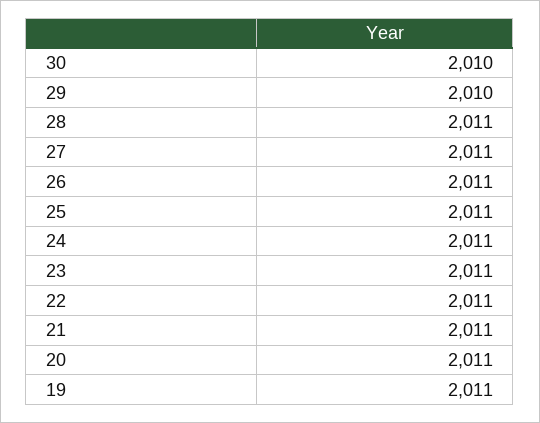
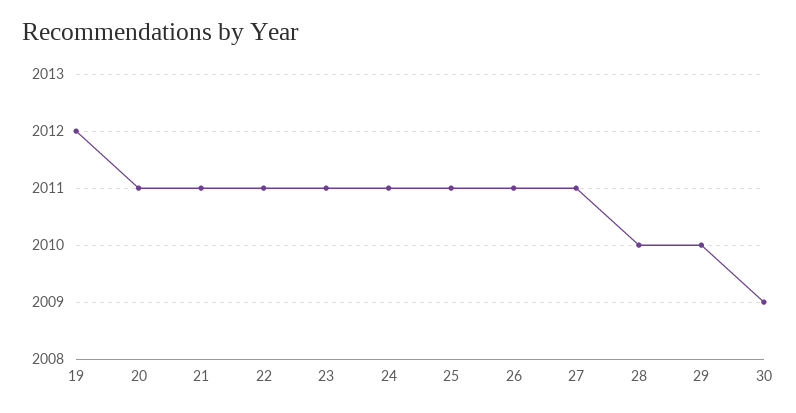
30: 2010 -> 2009
28: 2011 -> 2010
19: 2011 -> 2012

